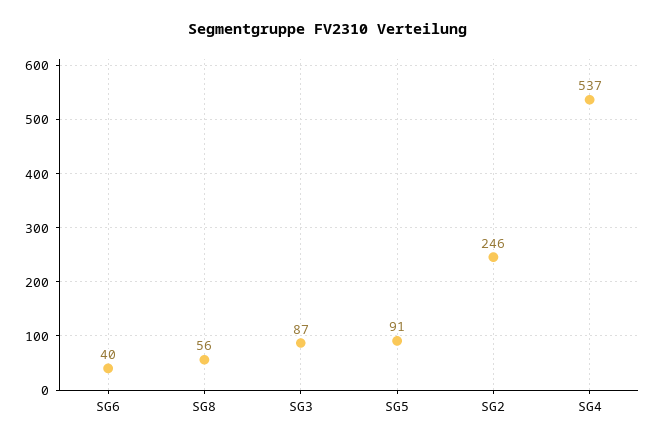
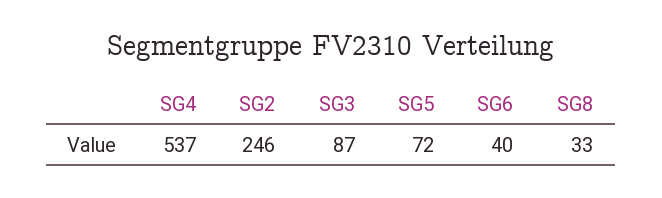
SG8: 56 -> 33
SG5: 91 -> 72

